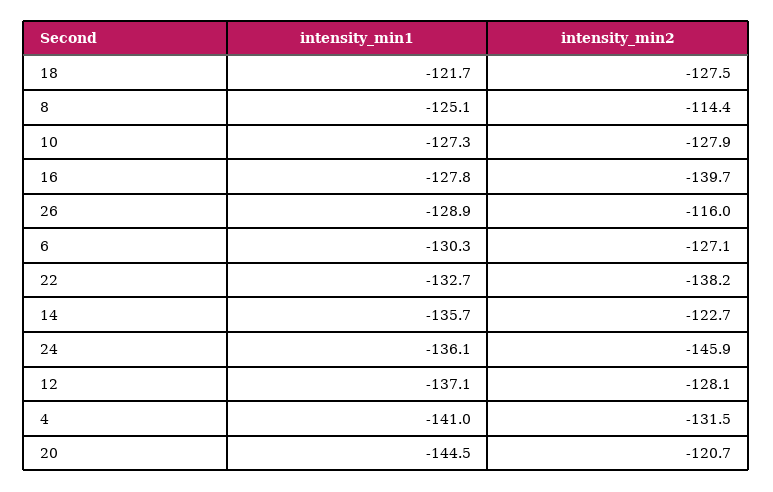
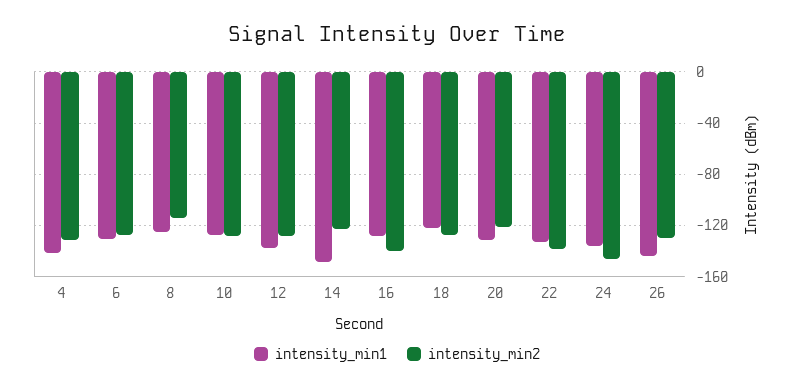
intensity_min1, 26: -128.9 -> -145
intensity_min2, 26: -116 -> -130
intensity_min1, 14: -135.7 -> -150
intensity_min1, 20: -144.5 -> -130

